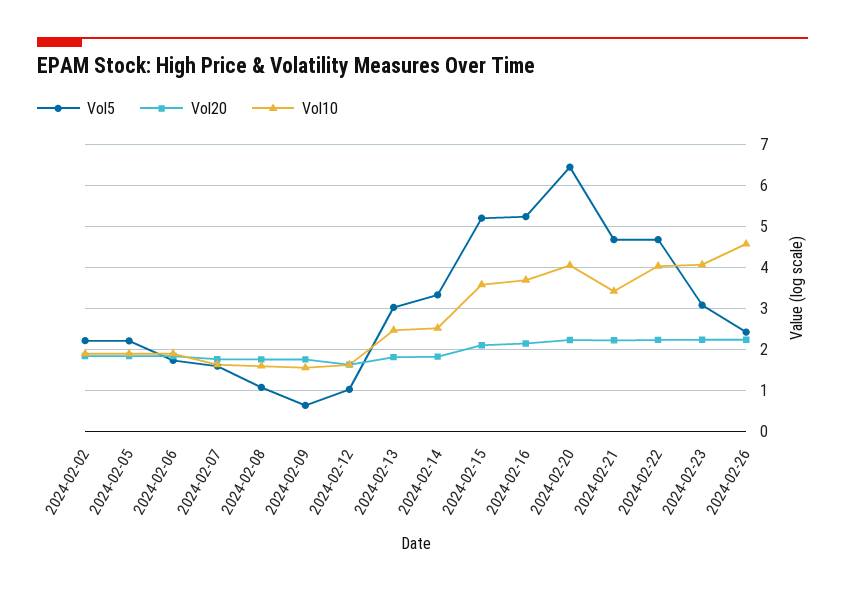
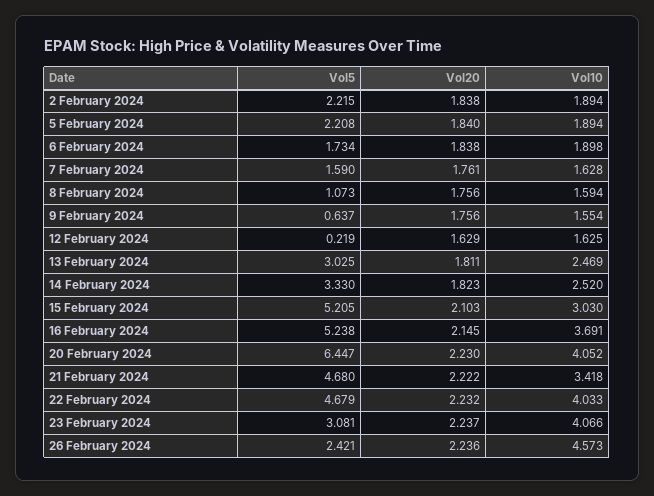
Vol5, 2024-02-12: 1 -> 0.219
Vol10, 2024-02-15: 3.6 -> 3.03

